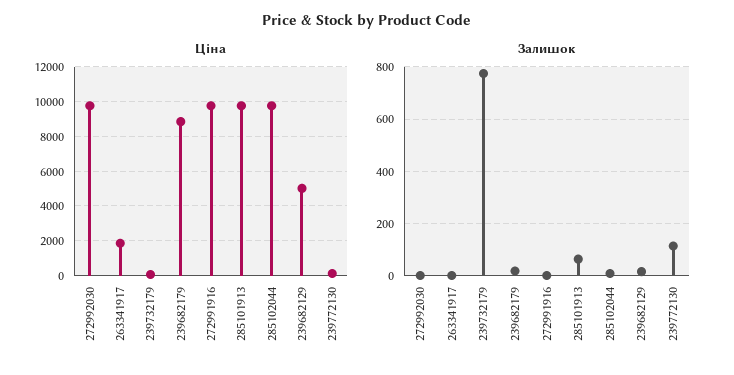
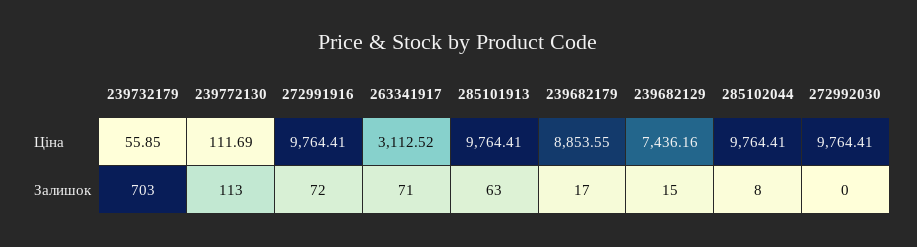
Ціна, 263341917: 2000 -> 3112.52
Ціна, 239682129: 5000 -> 7436.16
Залишок, 263341917: 0 -> 71
Залишок, 239732179: 775 -> 703
Залишок, 272991916: 0 -> 72

